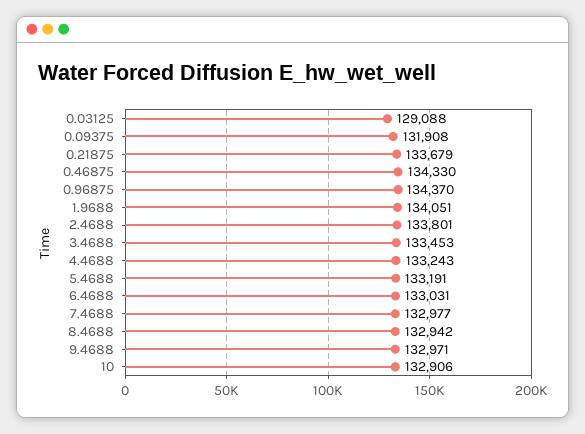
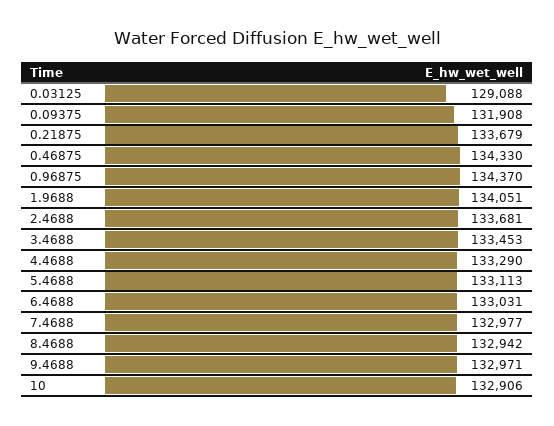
2.4688: 133801 -> 133681
4.4688: 133243 -> 133290
5.4688: 133191 -> 133113

